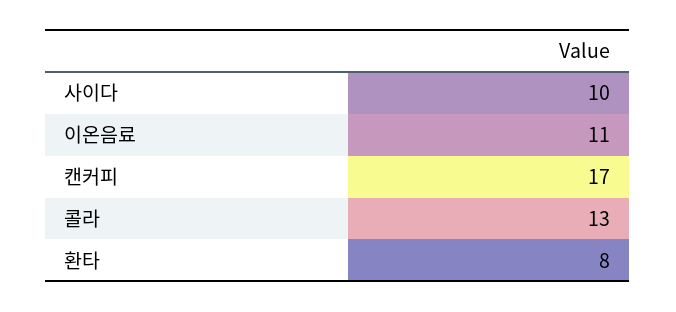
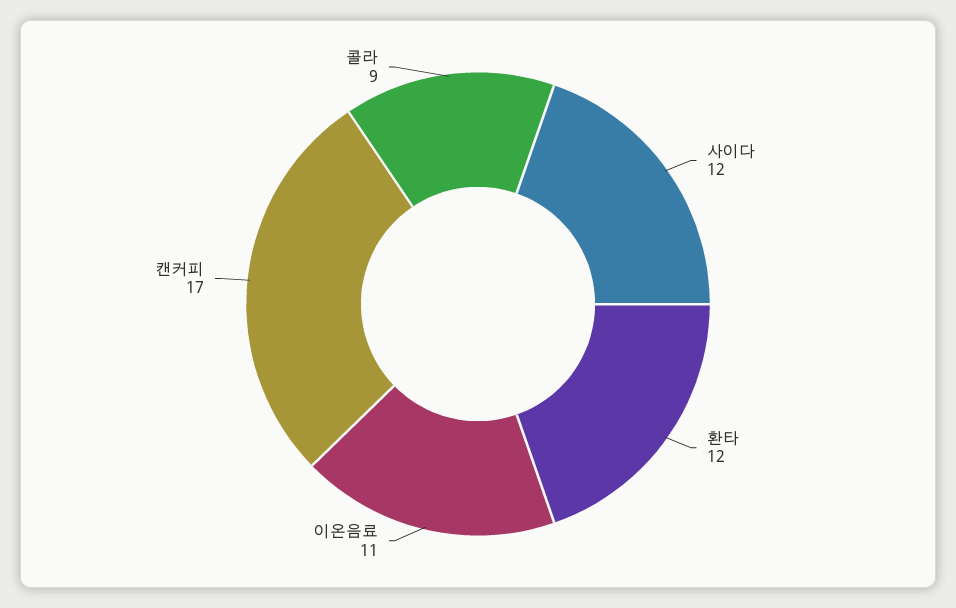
사이다: 10 -> 12
콜라: 13 -> 9
환타: 8 -> 12

